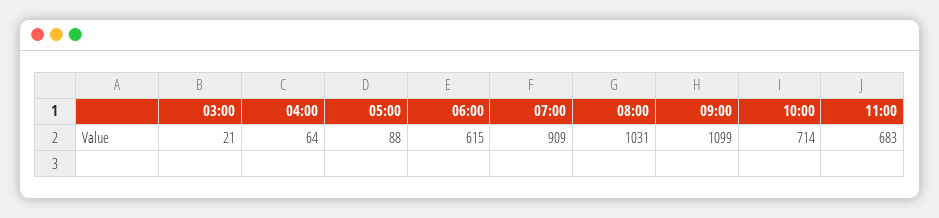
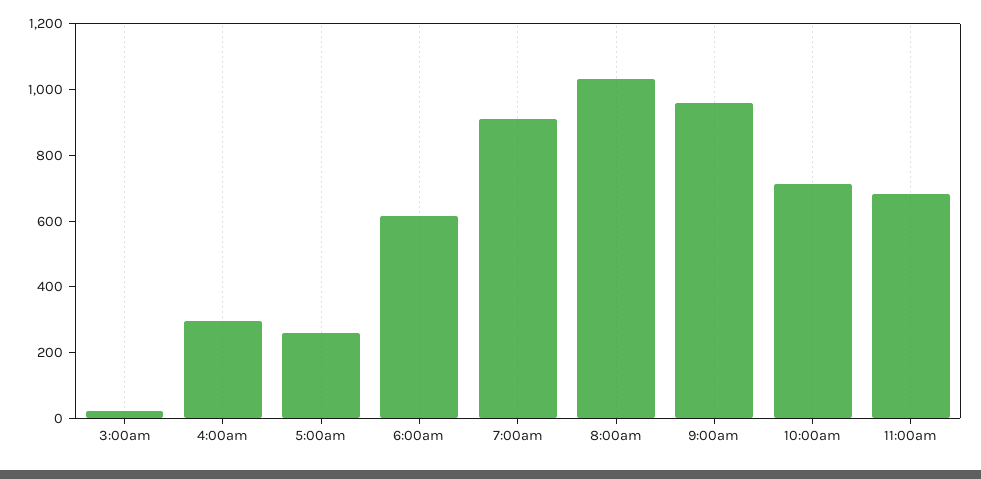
04:00: 64 -> 300
05:00: 88 -> 250
09:00: 1099 -> 950

